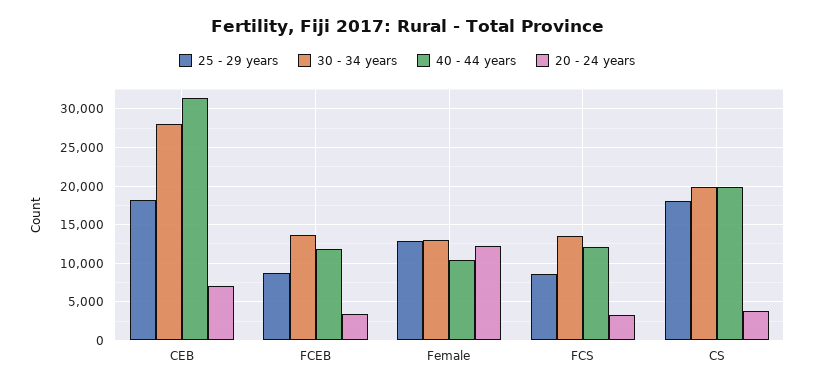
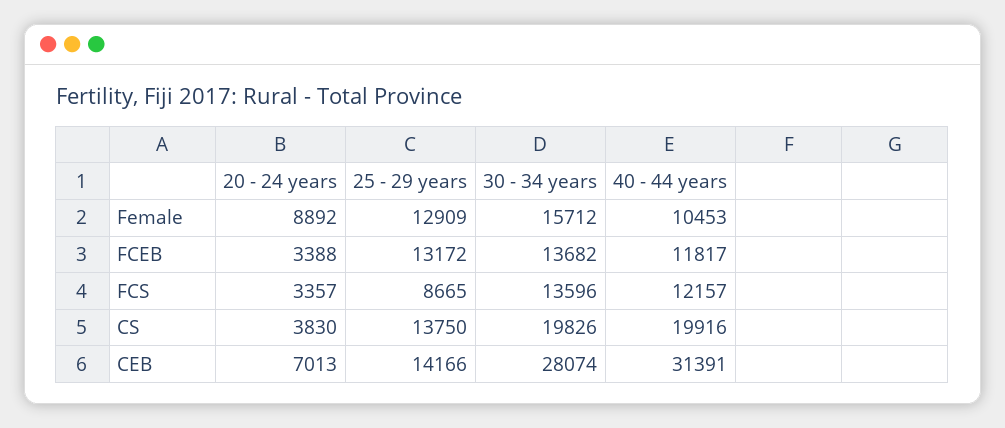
25 - 29 years, CEB: 18000 -> 14166
25 - 29 years, FCEB: 9000 -> 13172
30 - 34 years, Female: 13000 -> 15712
20 - 24 years, Female: 12000 -> 8892
25 - 29 years, CS: 18000 -> 13750

